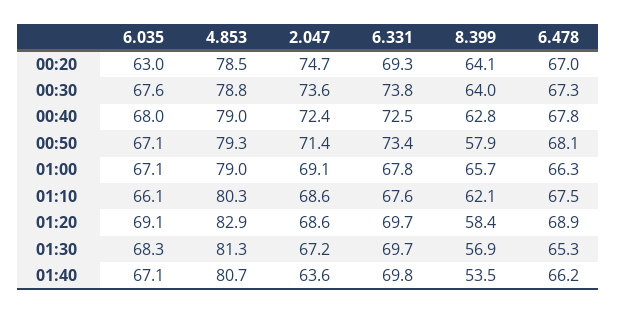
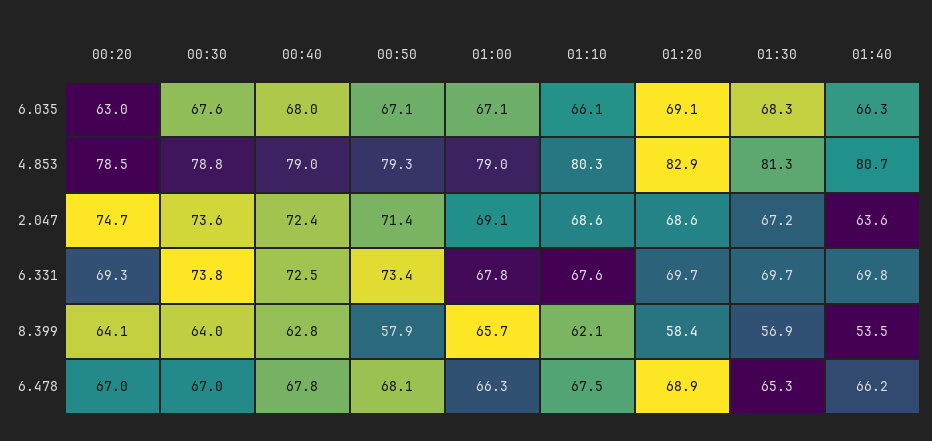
6.478, 00:30: 67.3 -> 67
6.035, 01:40: 67.1 -> 66.3

